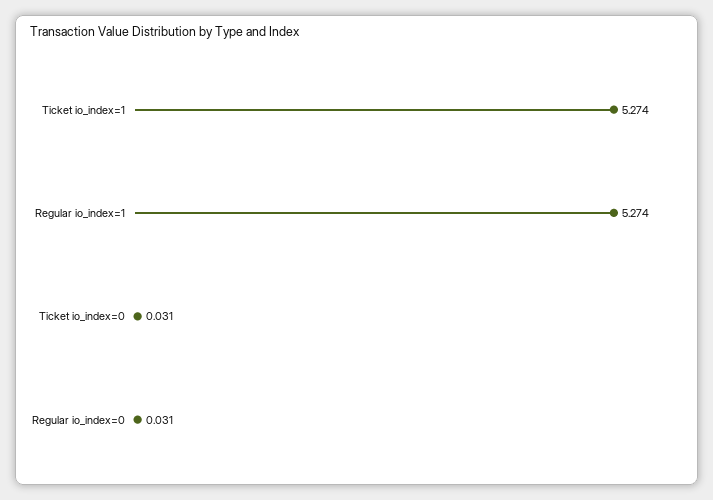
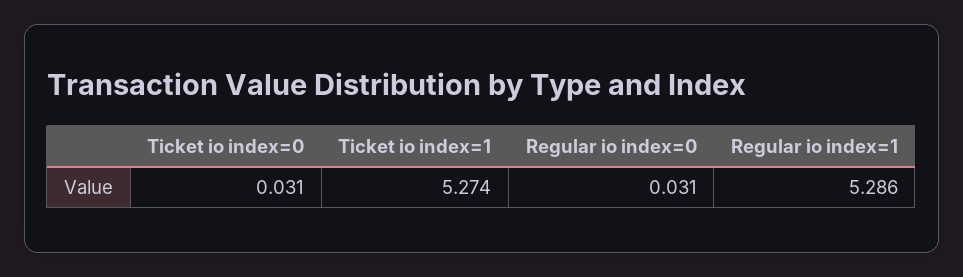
Regular io_index=1: 5.274 -> 5.286

